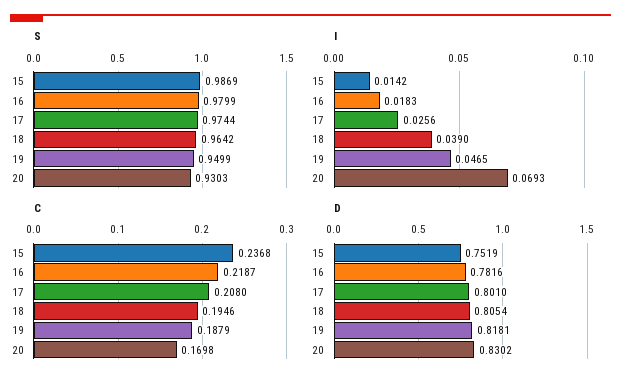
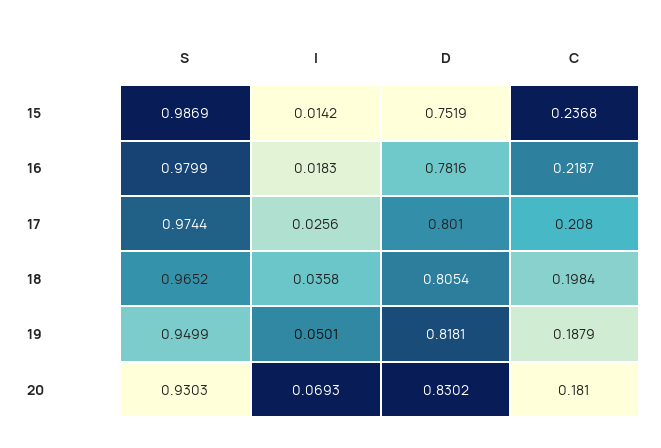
S, 18: 0.9642 -> 0.9652
I, 18: 0.039 -> 0.0358
I, 19: 0.0465 -> 0.0501
C, 18: 0.1946 -> 0.1984
C, 20: 0.1698 -> 0.181

